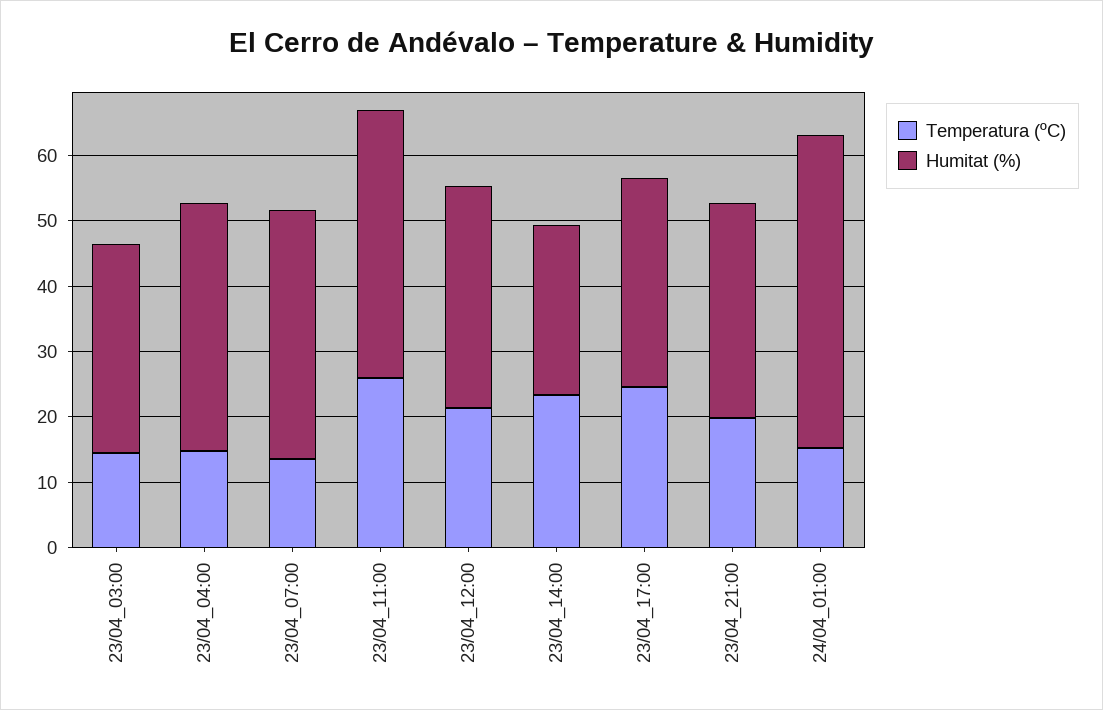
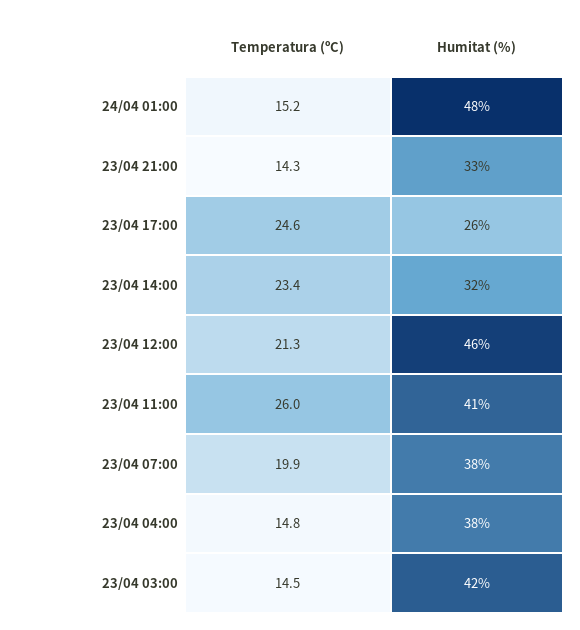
Humitat (%), 23/04_03:00: 32 -> 42
Temperatura (ºC), 23/04_07:00: 14 -> 19.9
Humitat (%), 23/04_12:00: 34 -> 46
Humitat (%), 23/04_14:00: 26 -> 32
Humitat (%), 23/04_17:00: 32 -> 26
Temperatura (ºC), 23/04_21:00: 20 -> 14.3

